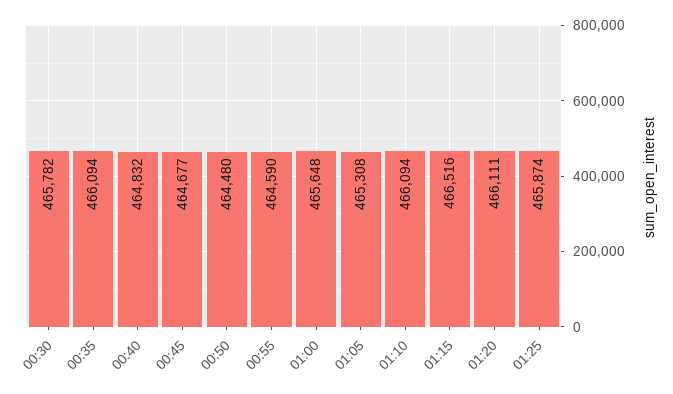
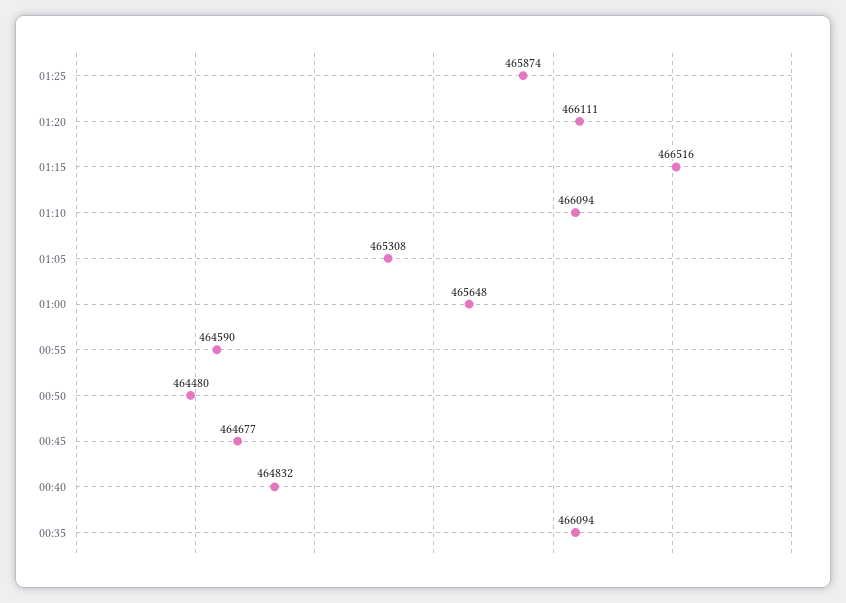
00:30: 465782 -> none

